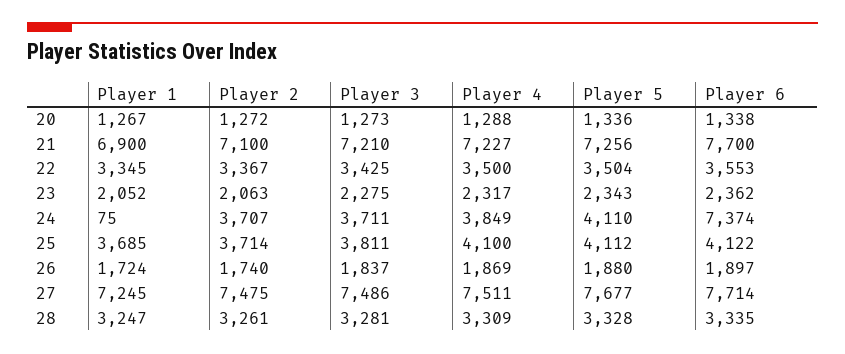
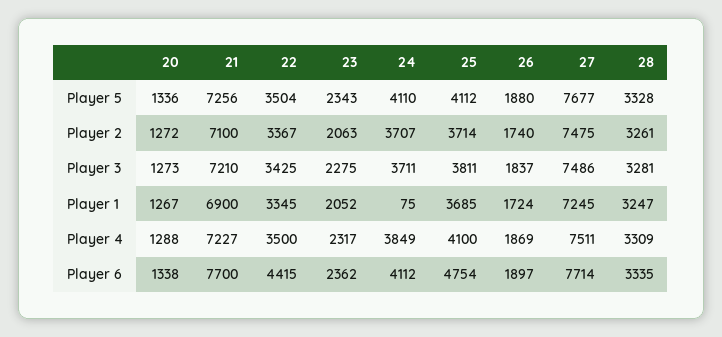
Player 6, 22: 3553 -> 4415
Player 6, 24: 7374 -> 4112
Player 6, 25: 4122 -> 4754

